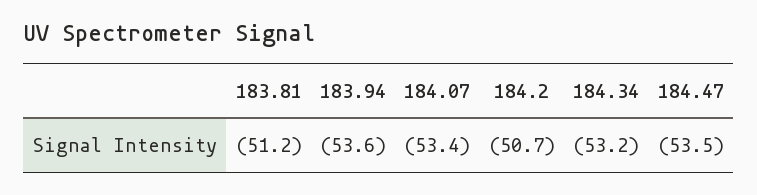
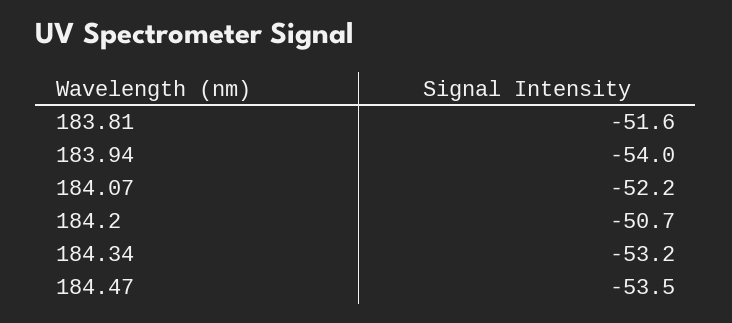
183.81: -51.2 -> -51.6
183.94: -53.6 -> -54
184.07: -53.4 -> -52.2

